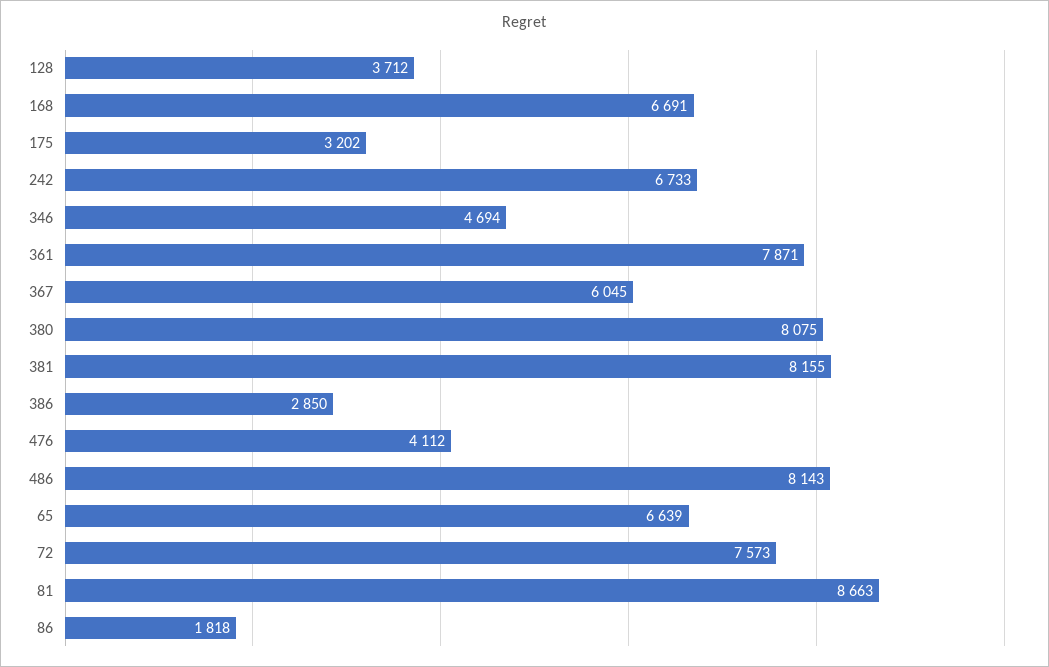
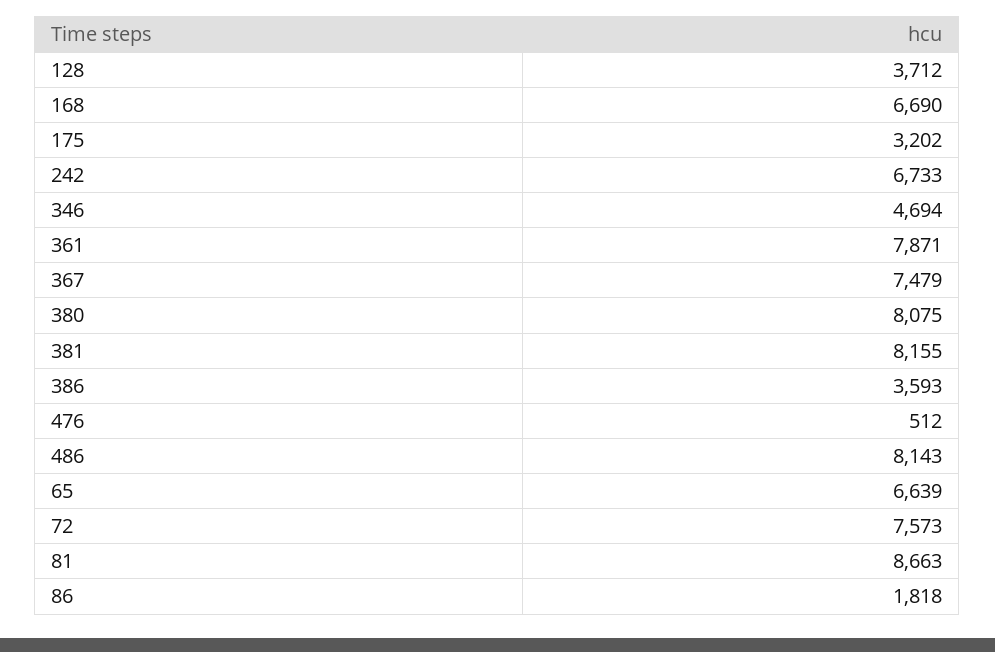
168: 6691 -> 6690
367: 6045 -> 7479
386: 2850 -> 3593
476: 4112 -> 512

